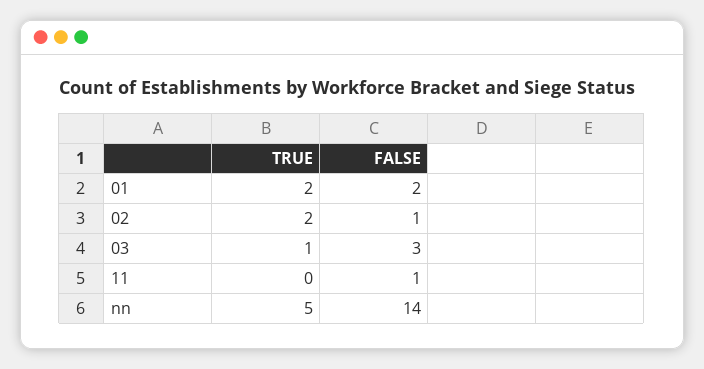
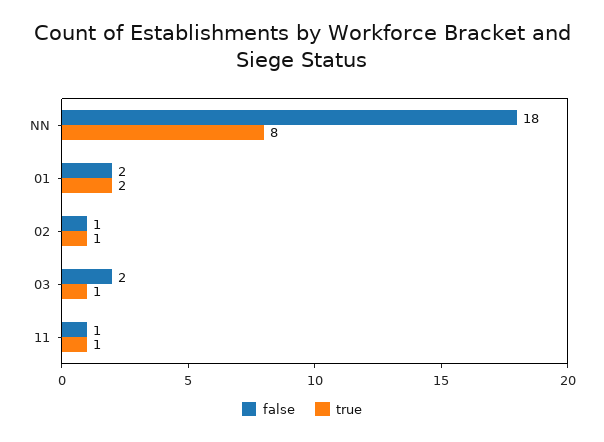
TRUE, 02: 2 -> 1
FALSE, 03: 3 -> 2
TRUE, 11: 0 -> 1
TRUE, nn: 5 -> 8
FALSE, nn: 14 -> 18

